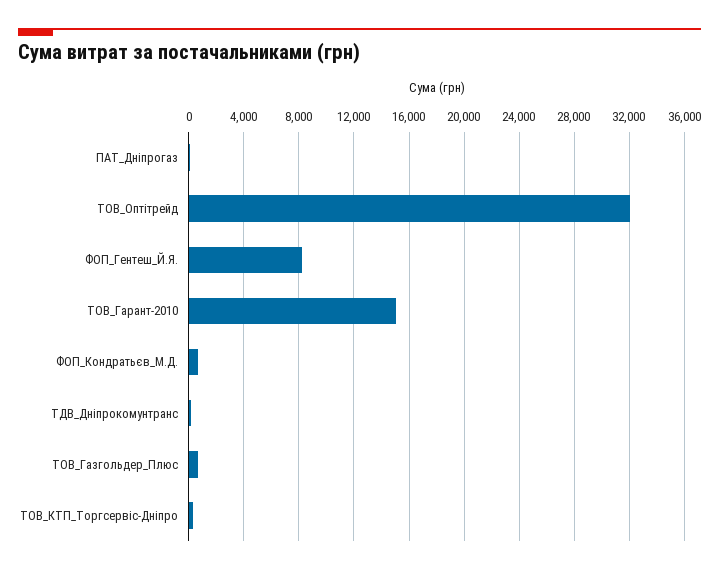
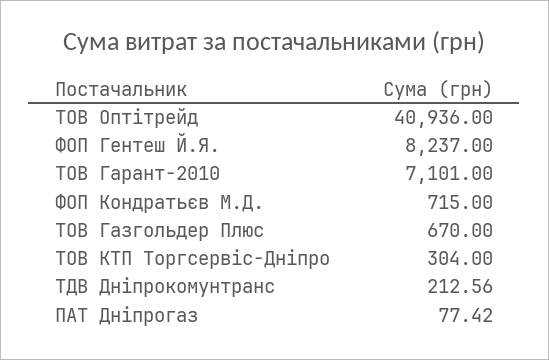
ТОВ_Оптітрейд: 32000 -> 40936
ТОВ_Гарант-2010: 15000 -> 7101

